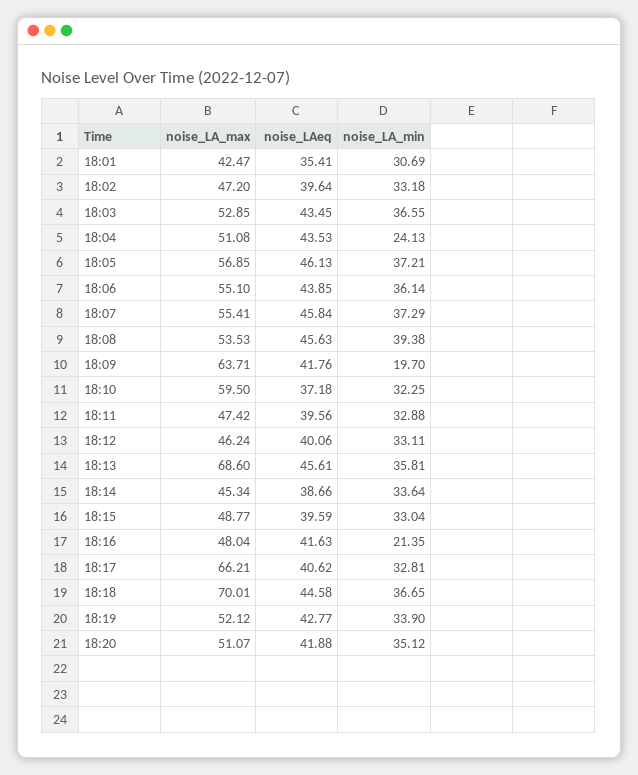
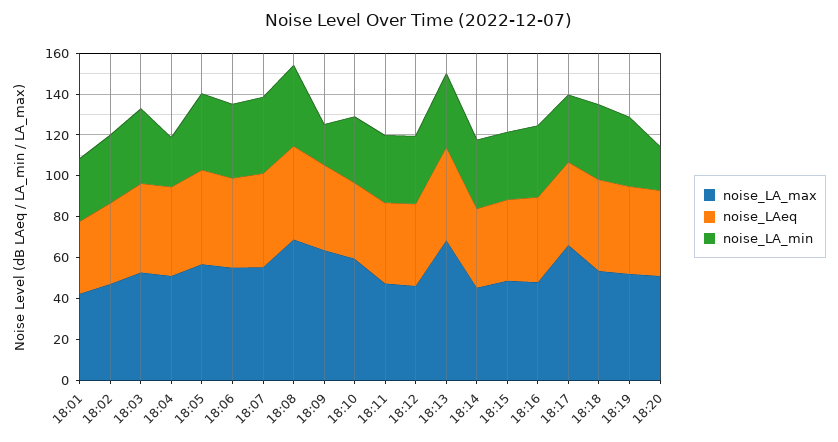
noise_LA_max, 18:08: 53.53 -> 70
noise_LA_min, 18:16: 21.35 -> 35
noise_LA_max, 18:18: 70.01 -> 55
noise_LA_min, 18:20: 35.12 -> 20

